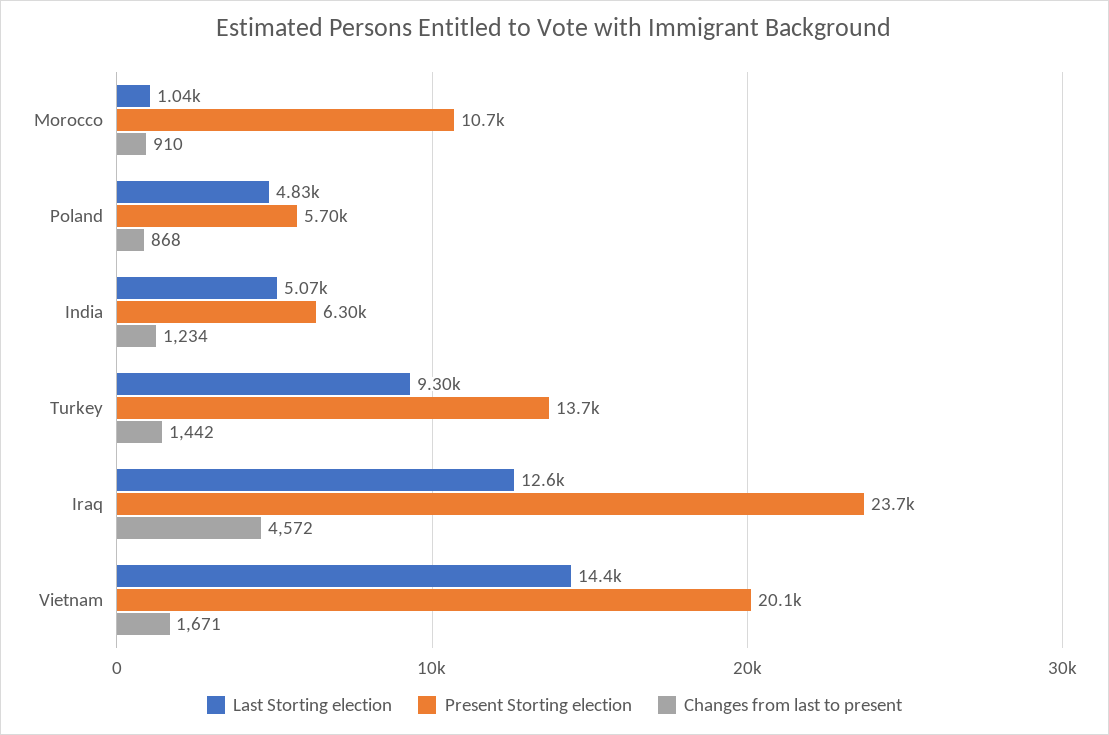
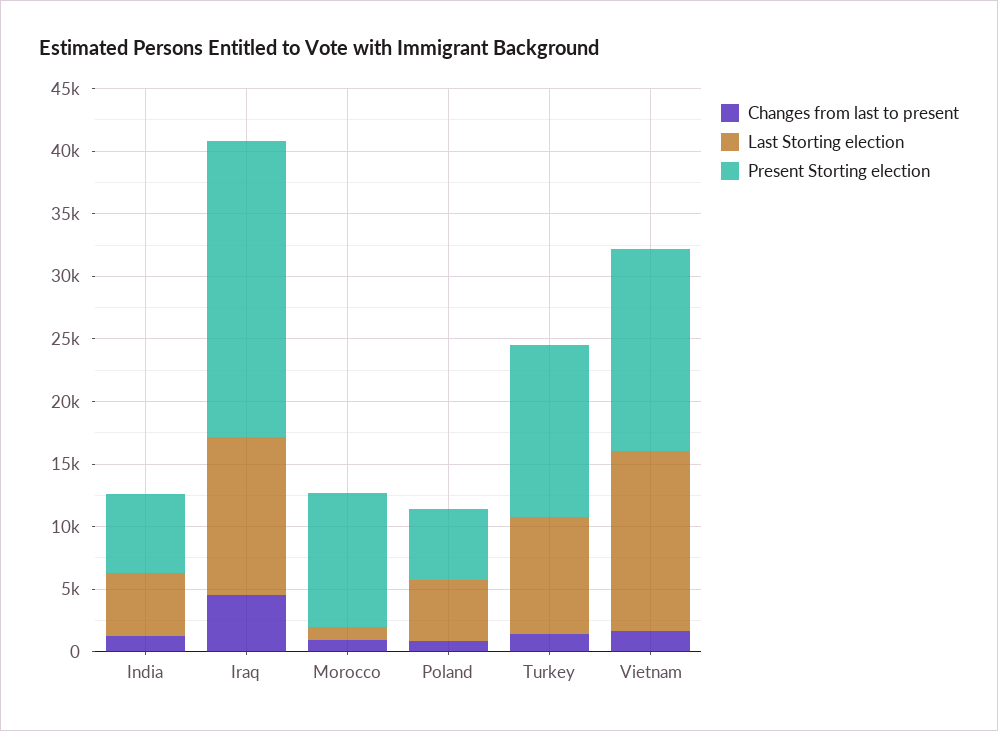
Present Storting election, Vietnam: 20100 -> 16000

